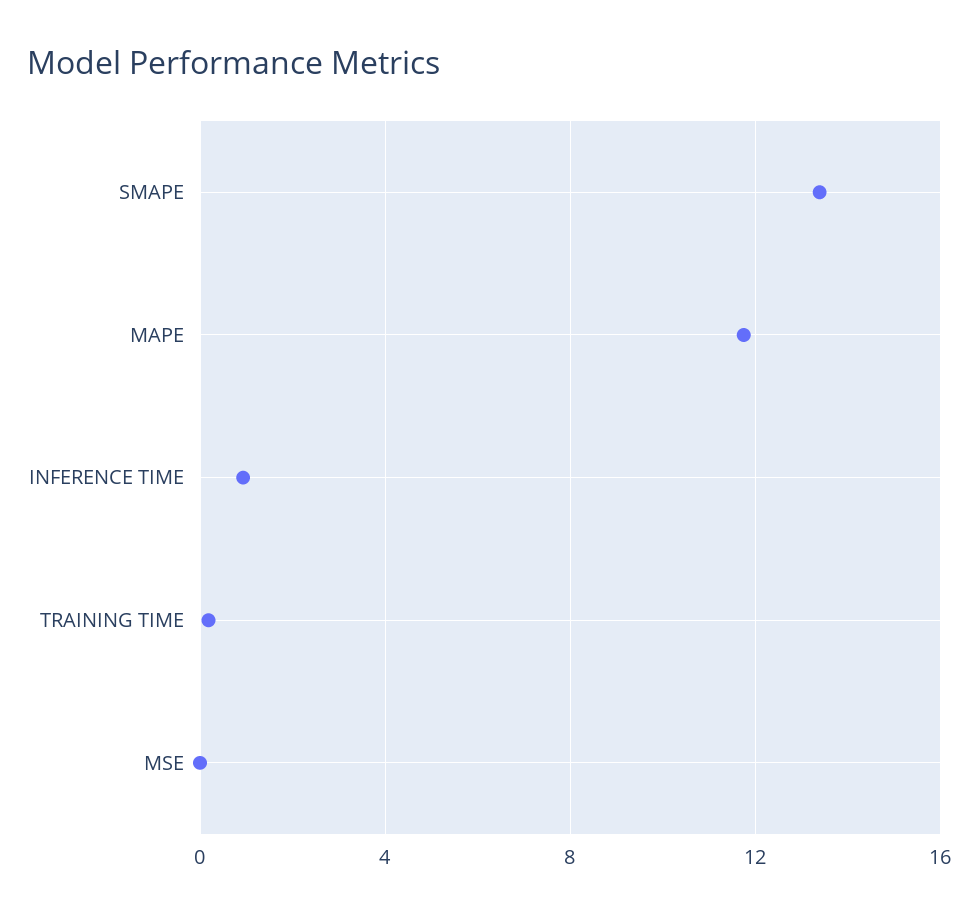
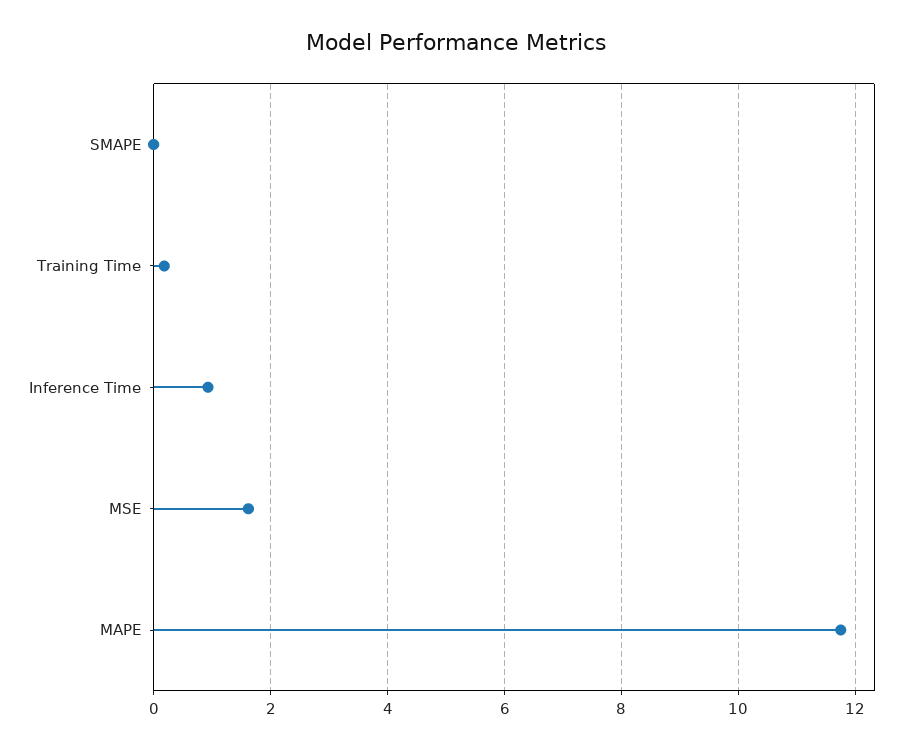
SMAPE: 13.5 -> 0
MSE: 0 -> 1.6

